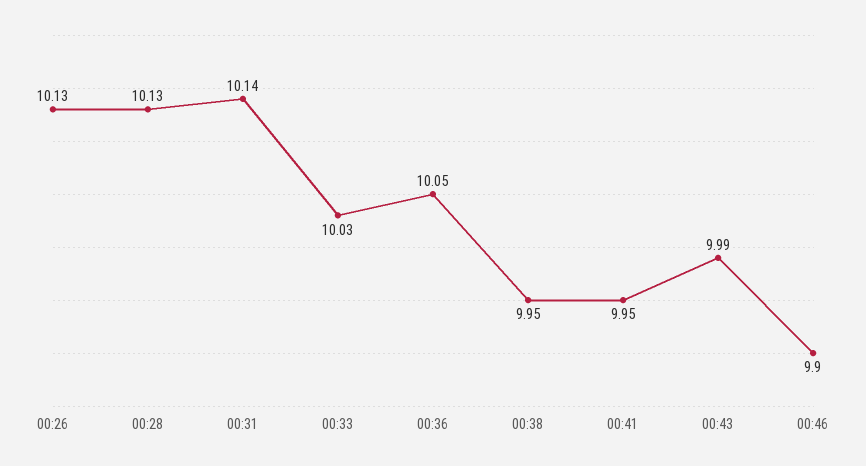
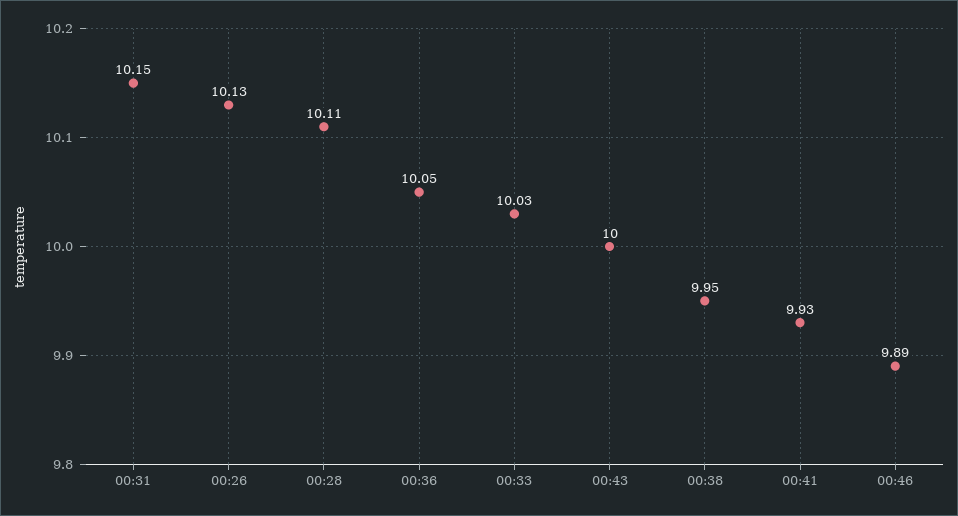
00:28: 10.13 -> 10.11
00:31: 10.14 -> 10.15
00:41: 9.95 -> 9.93
00:43: 9.99 -> 10
00:46: 9.9 -> 9.89

